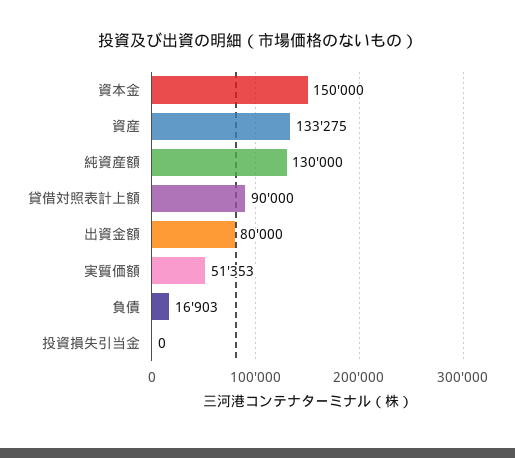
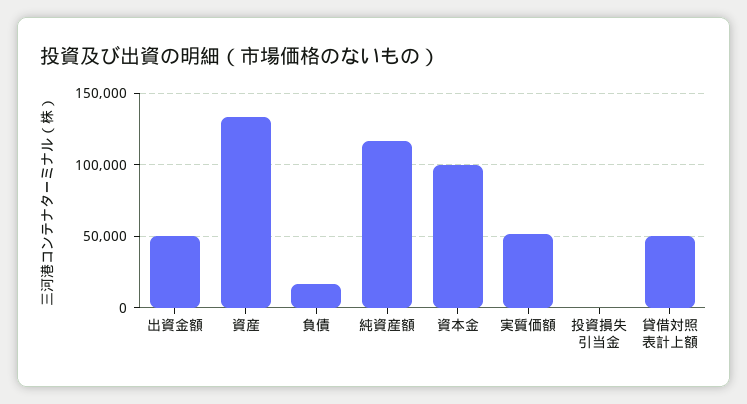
資本金: 150000 -> 100000
純資産額: 130000 -> 115000
貸借対照表計上額: 90000 -> 50000
出資金額: 80000 -> 50000

